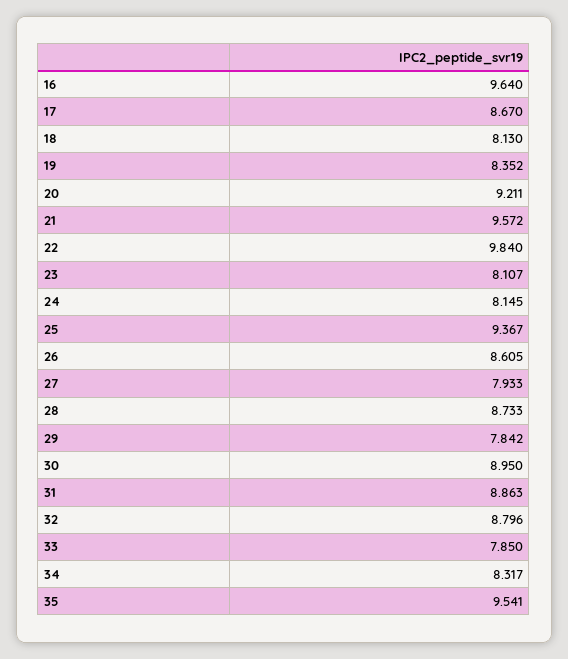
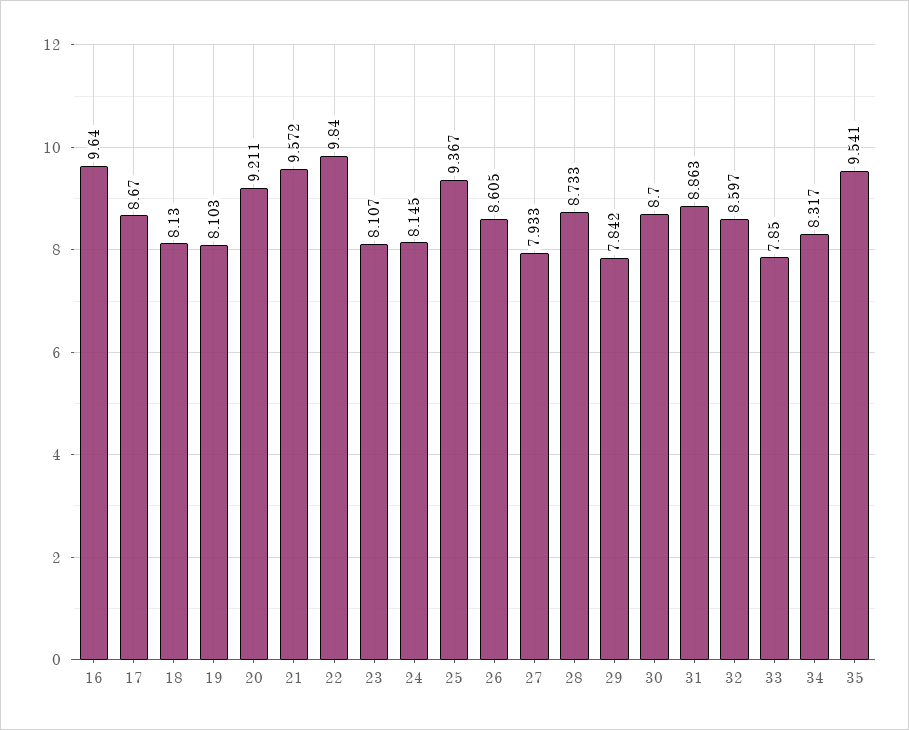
19: 8.352 -> 8.103
30: 8.95 -> 8.7
32: 8.796 -> 8.597

